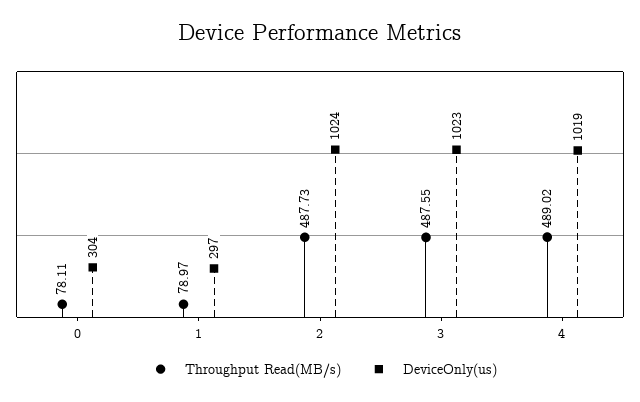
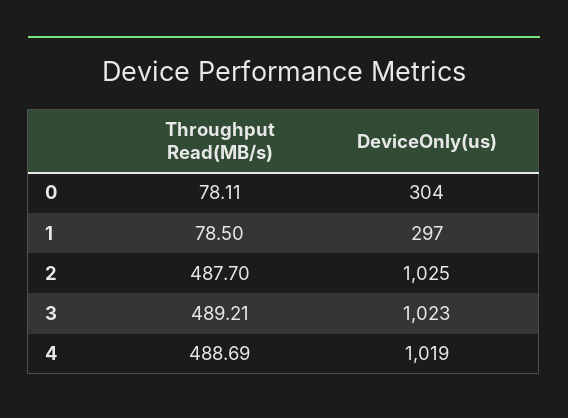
Throughput Read(MB/s), 1: 78.97 -> 78.5
Throughput Read(MB/s), 2: 487.73 -> 487.7
DeviceOnly(us), 2: 1024 -> 1025
Throughput Read(MB/s), 3: 487.55 -> 489.21
Throughput Read(MB/s), 4: 489.02 -> 488.69

